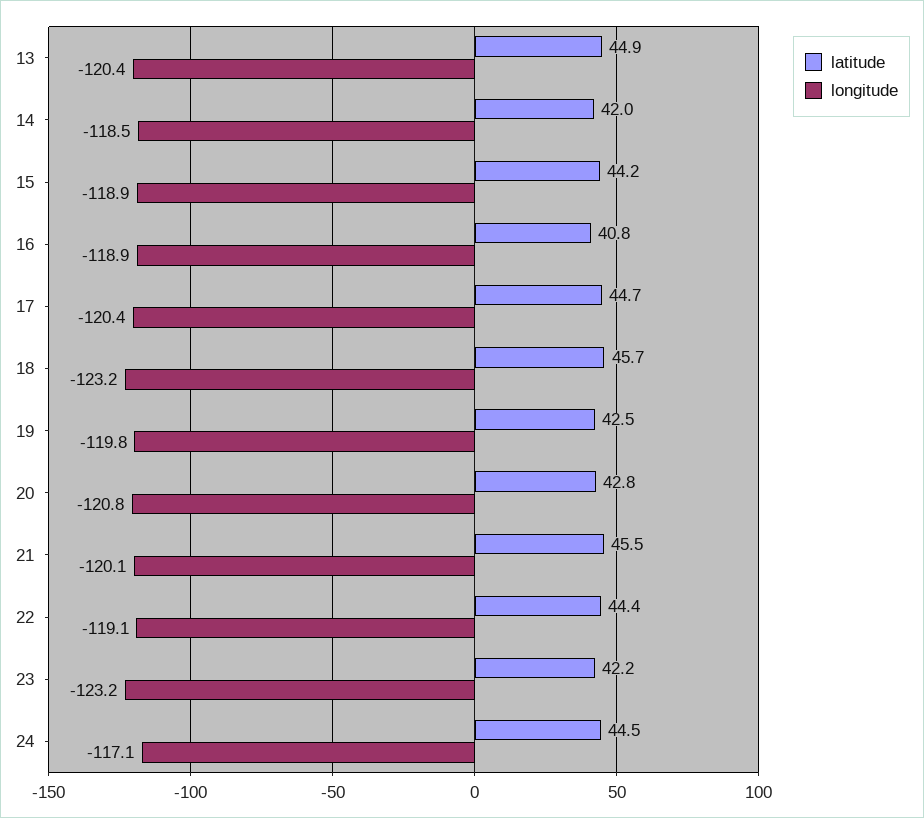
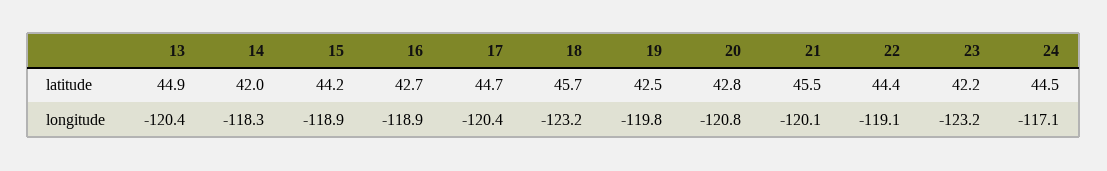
longitude, 14: -118.5 -> -118.3
latitude, 16: 40.8 -> 42.7

